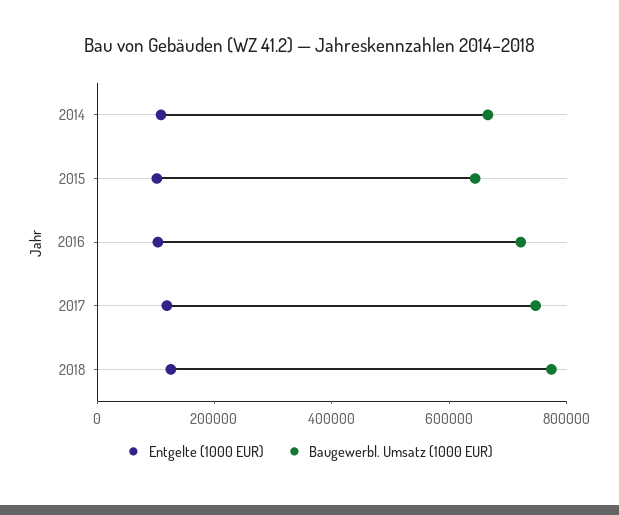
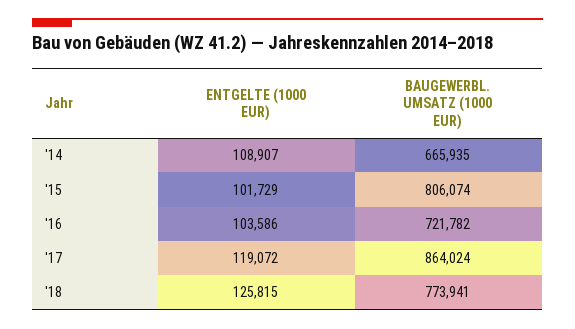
Baugewerbl. Umsatz (1000 EUR), 2015: 650000 -> 806074
Baugewerbl. Umsatz (1000 EUR), 2017: 750000 -> 864024

